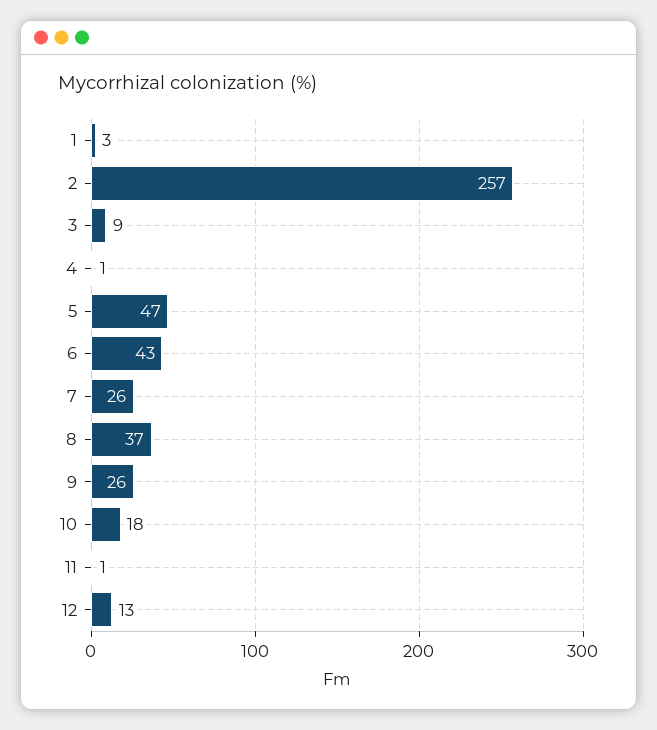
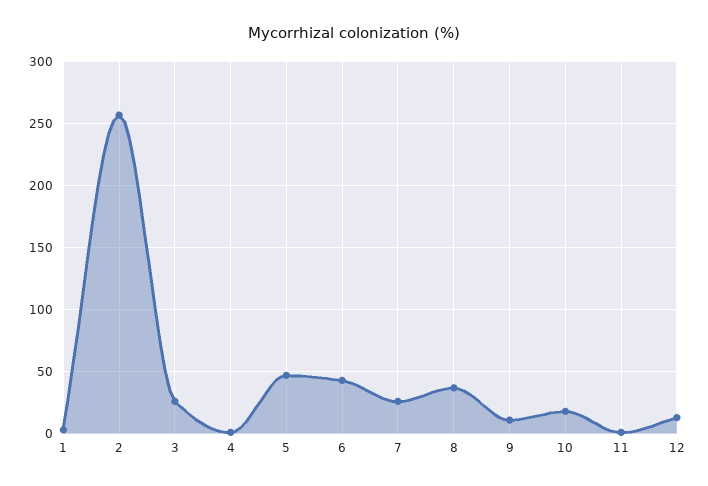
3: 9 -> 25
9: 26 -> 10

